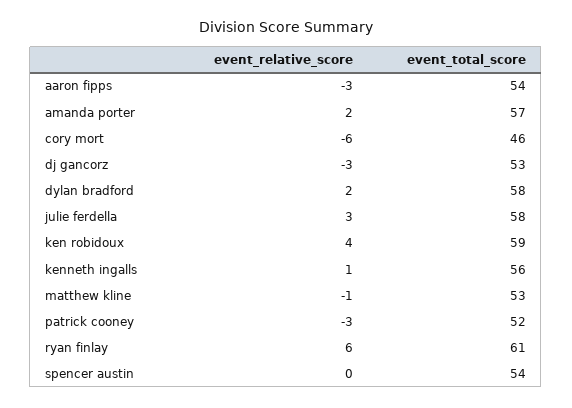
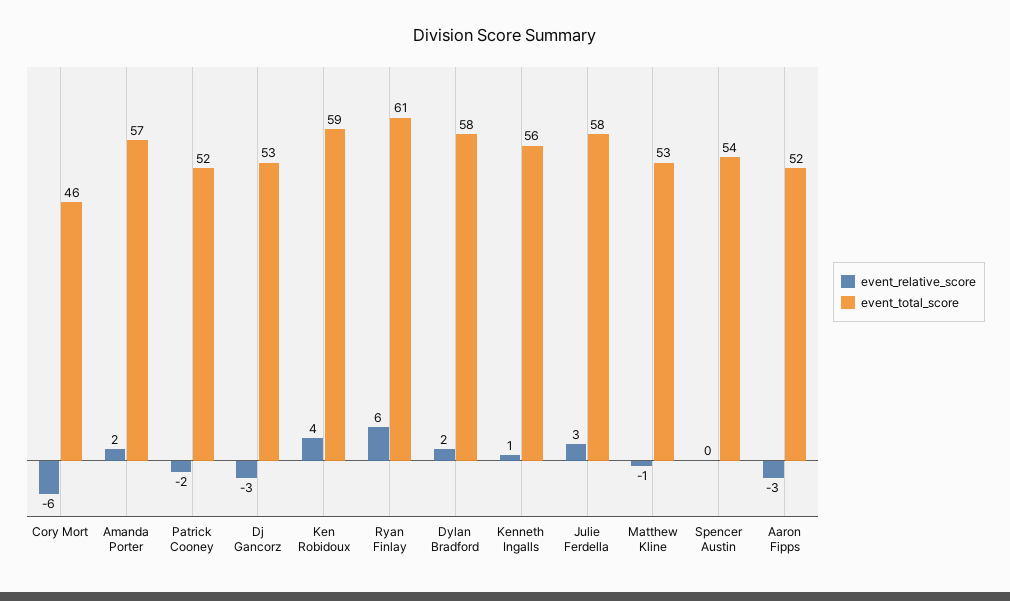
event_total_score, aaron fipps: 54 -> 52
event_relative_score, patrick cooney: -3 -> -2

